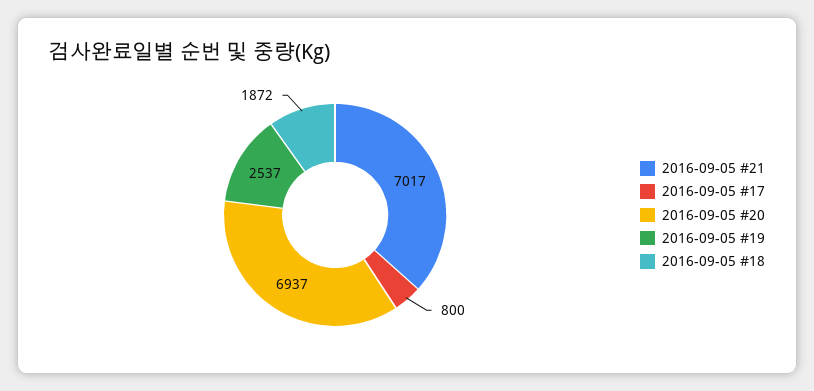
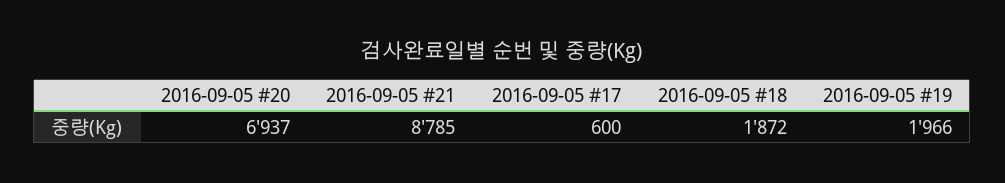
2016-09-05 #21: 7017 -> 8785
2016-09-05 #17: 800 -> 600
2016-09-05 #19: 2537 -> 1966

